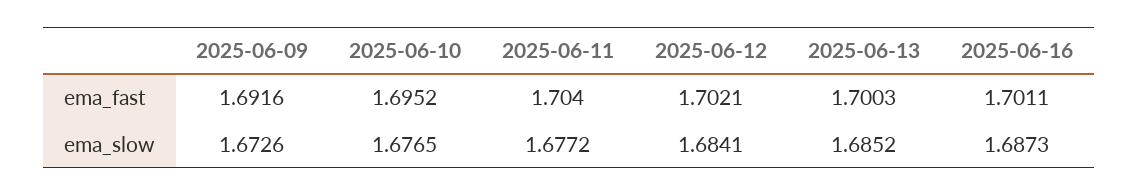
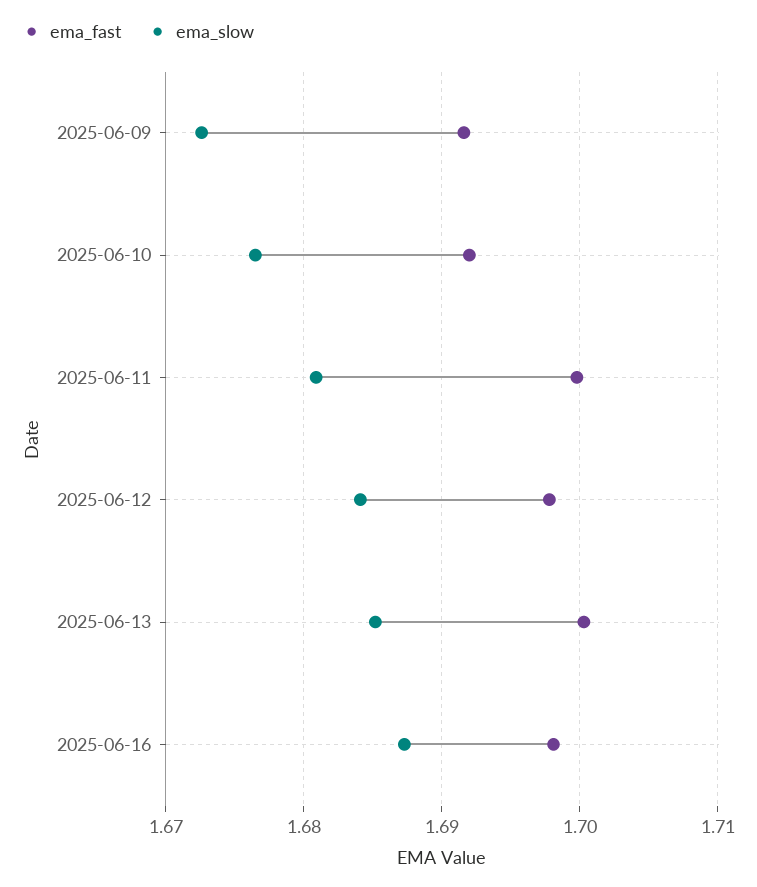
ema_fast, 2025-06-10: 1.6952 -> 1.692
ema_fast, 2025-06-11: 1.704 -> 1.7
ema_fast, 2025-06-12: 1.7021 -> 1.698
ema_fast, 2025-06-16: 1.7011 -> 1.698
ema_slow, 2025-06-11: 1.6772 -> 1.681

